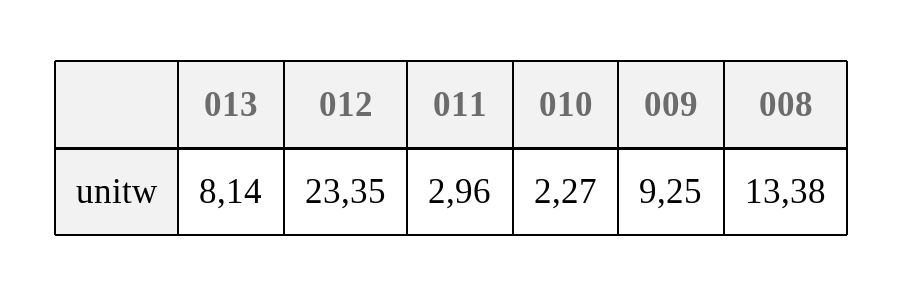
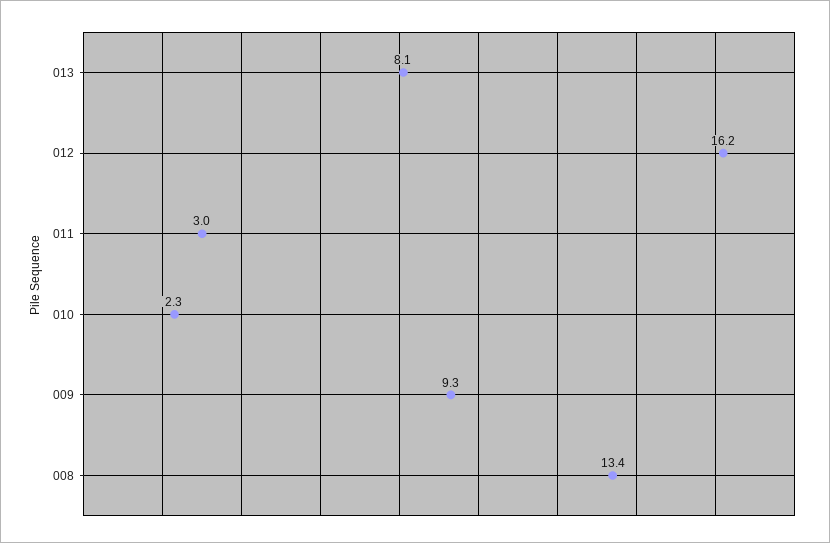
012: 23.35 -> 16.2

